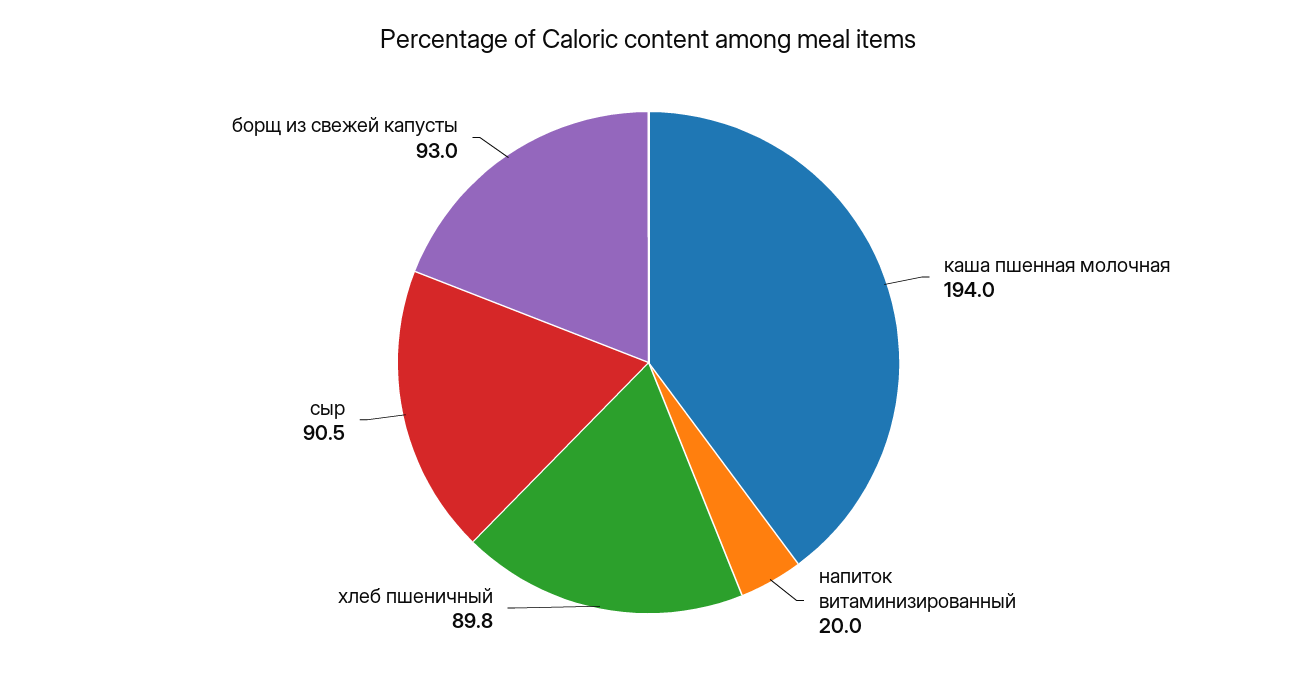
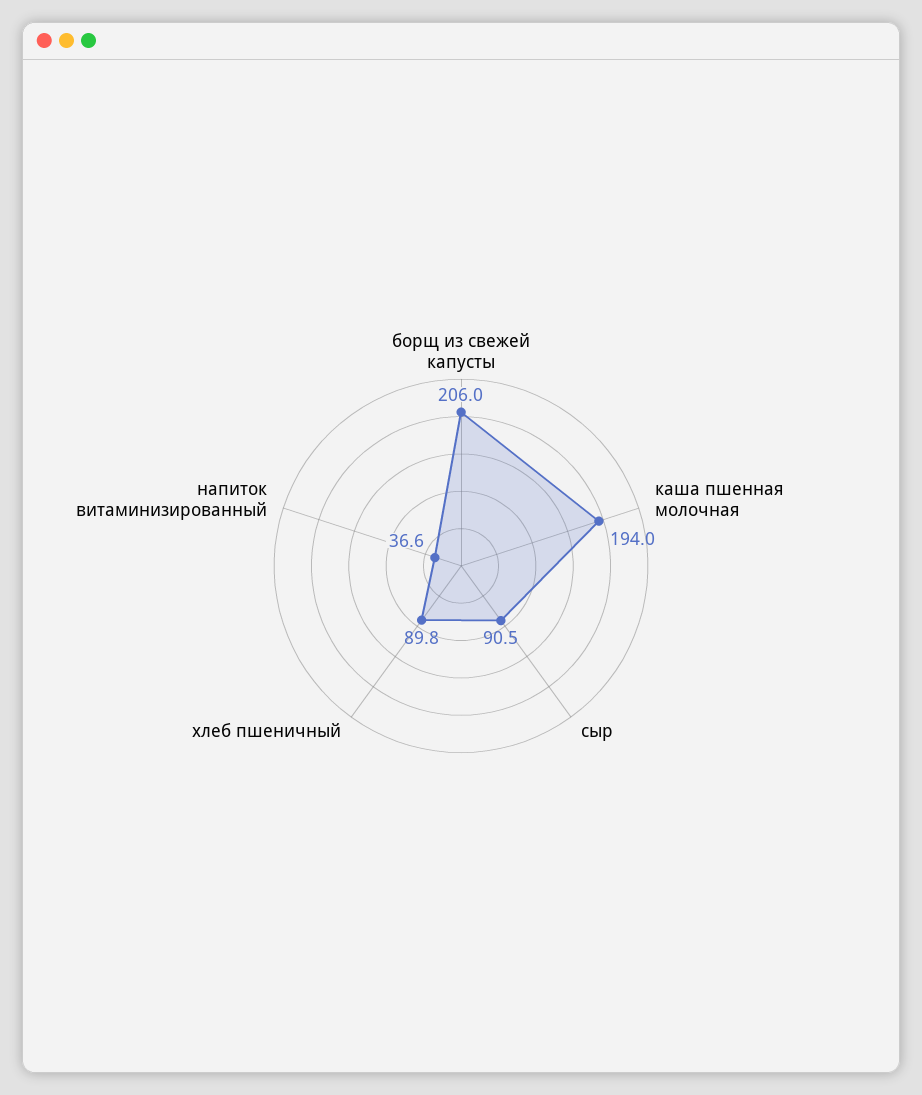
напиток витаминизированный: 20 -> 36.6
борщ из свежей капусты: 93 -> 206

